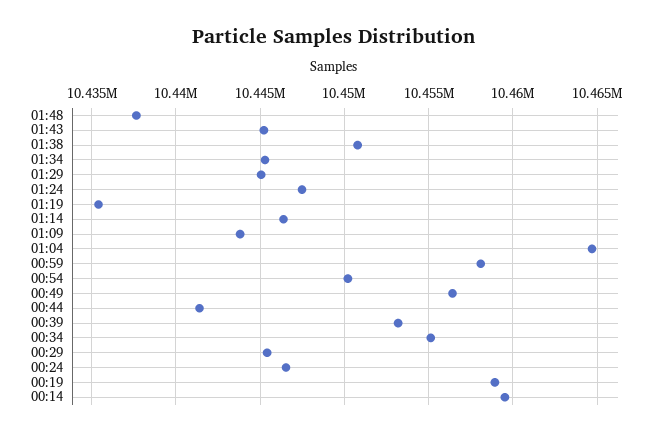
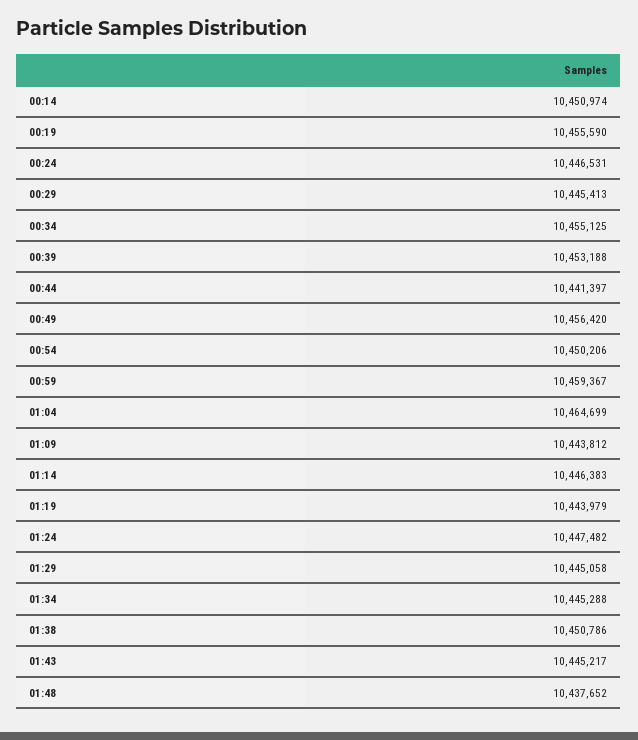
01:19: 10435500 -> 10443979
00:59: 10458000 -> 10459367
00:19: 10459000 -> 10455590
00:14: 10459500 -> 10450974

